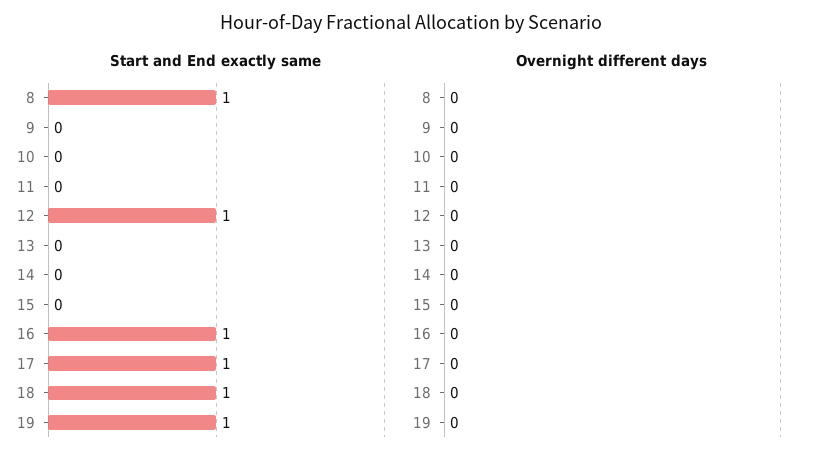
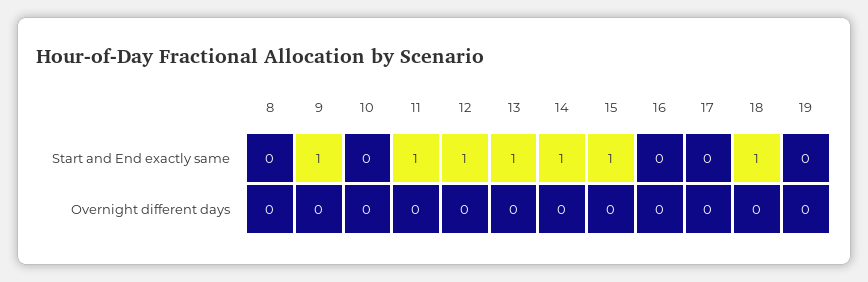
Start and End exactly same, 8: 1 -> 0
Start and End exactly same, 9: 0 -> 1
Start and End exactly same, 11: 0 -> 1
Start and End exactly same, 13: 0 -> 1
Start and End exactly same, 14: 0 -> 1
Start and End exactly same, 15: 0 -> 1
Start and End exactly same, 16: 1 -> 0
Start and End exactly same, 17: 1 -> 0
Start and End exactly same, 19: 1 -> 0

